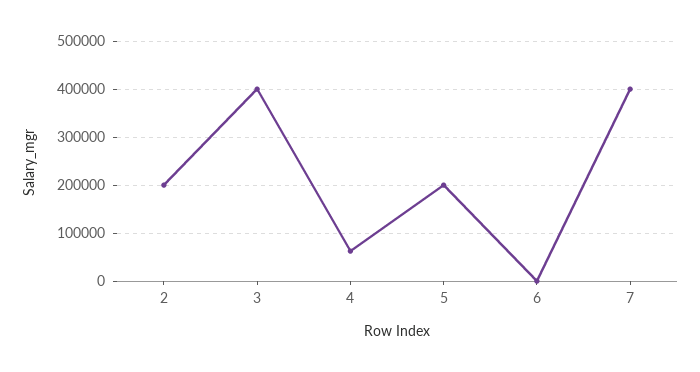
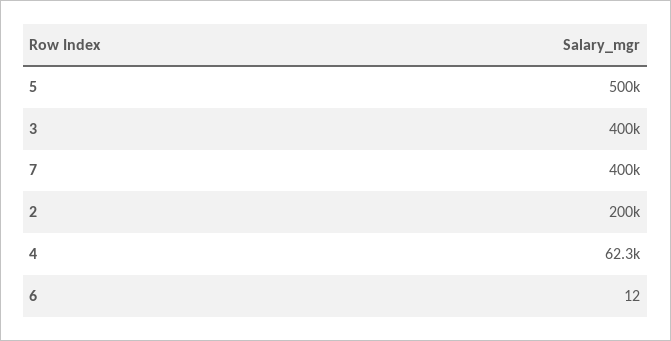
5: 200000 -> 500000

